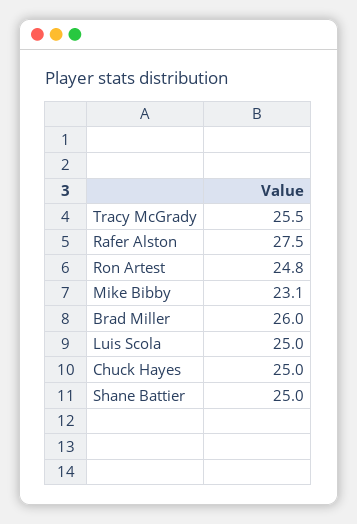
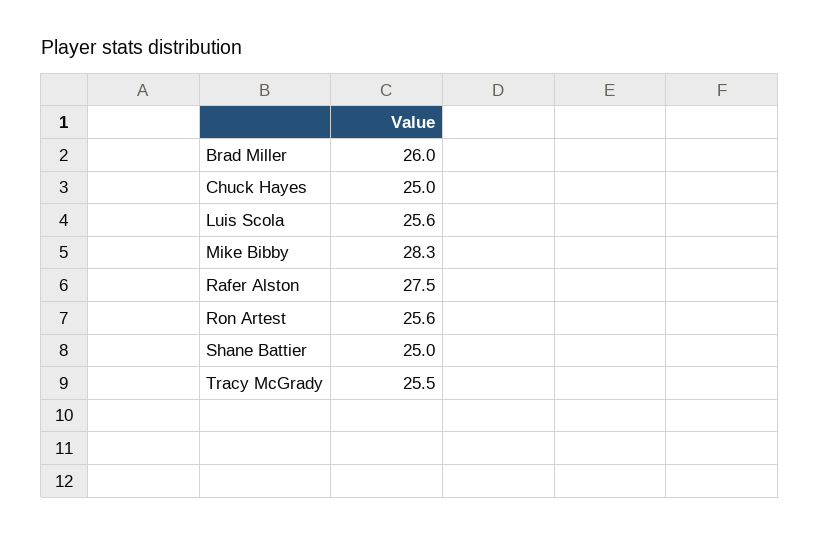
Ron Artest: 24.8 -> 25.6
Mike Bibby: 23.1 -> 28.3
Luis Scola: 25 -> 25.6

